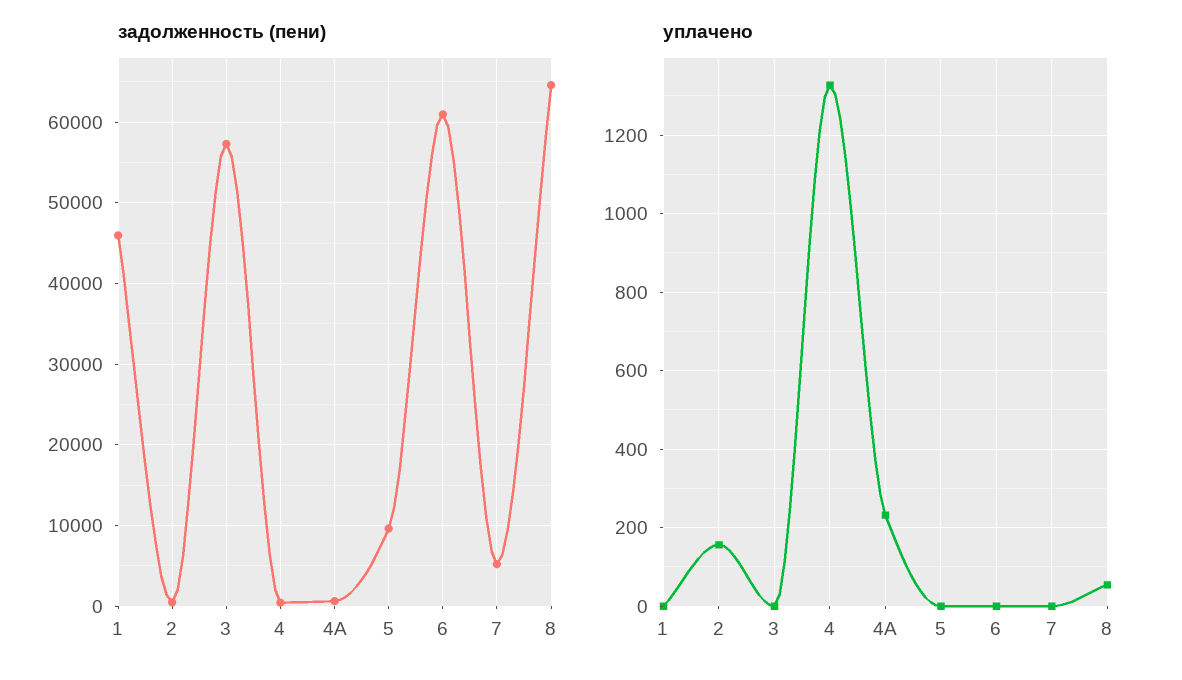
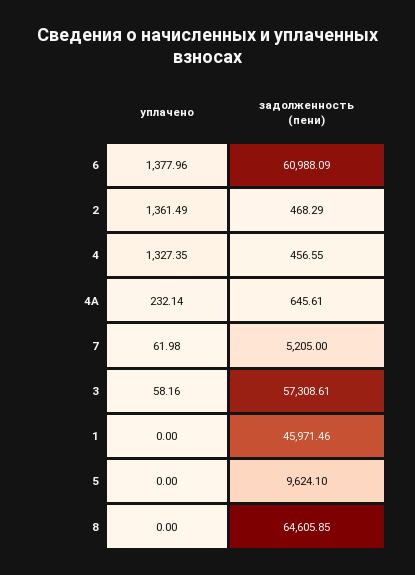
уплачено, 2: 160 -> 1361.49
уплачено, 3: 0 -> 58.16
уплачено, 6: 0 -> 1377.96
уплачено, 7: 0 -> 61.98
уплачено, 8: 60 -> 0

